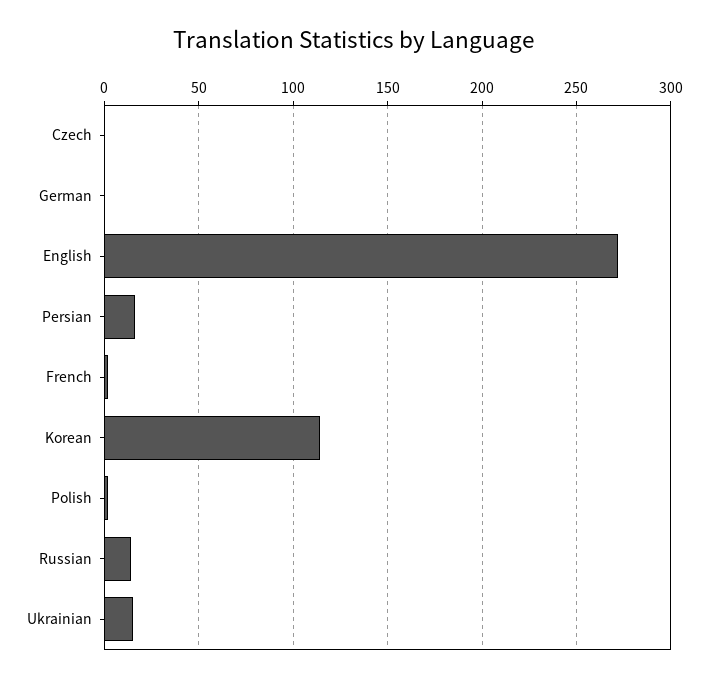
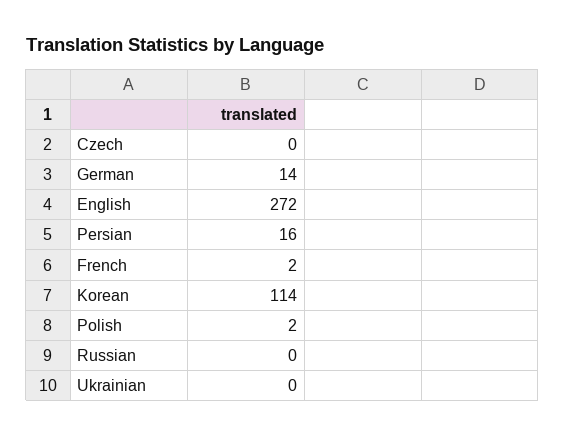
German: 0 -> 14
Russian: 15 -> 0
Ukrainian: 15 -> 0

